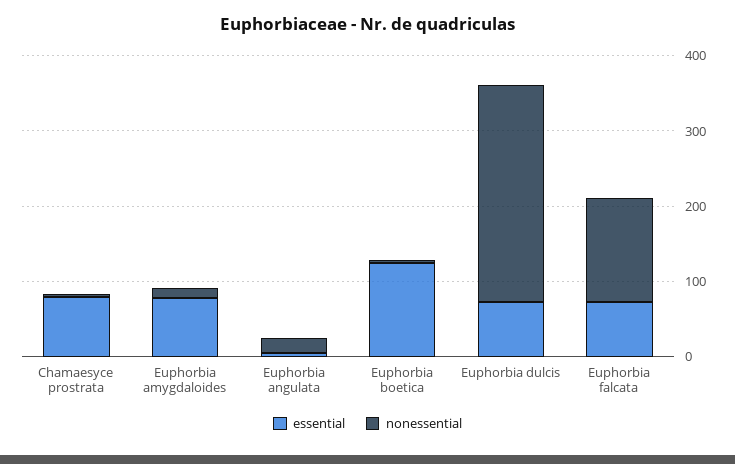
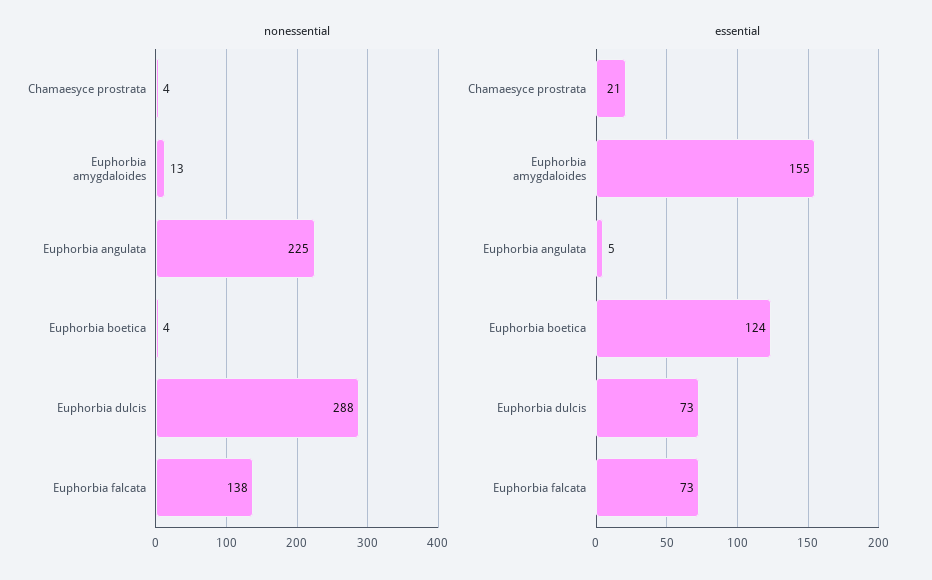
essential, Chamaesyce prostrata: 80 -> 21
essential, Euphorbia amygdaloides: 80 -> 155
nonessential, Euphorbia angulata: 20 -> 225

